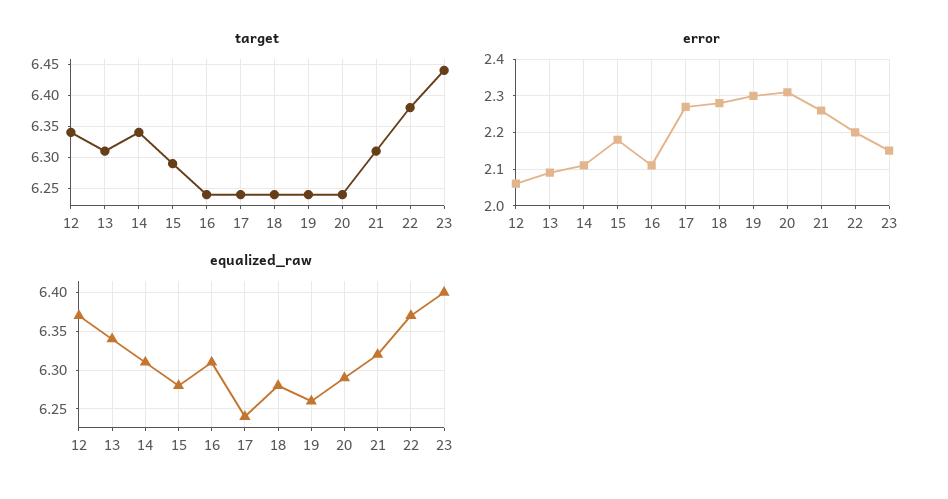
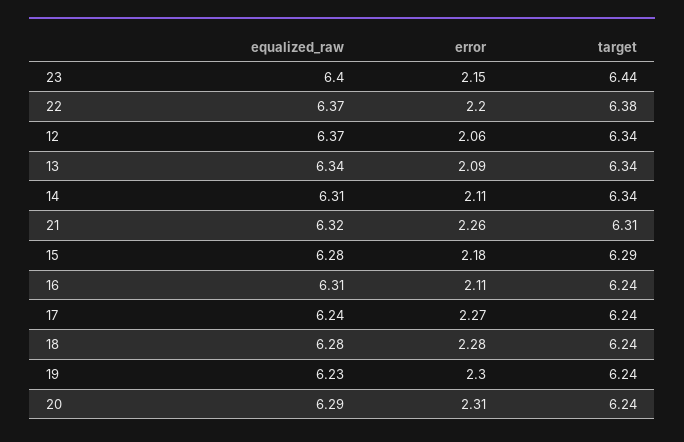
target, 13: 6.31 -> 6.34
equalized_raw, 19: 6.26 -> 6.23

